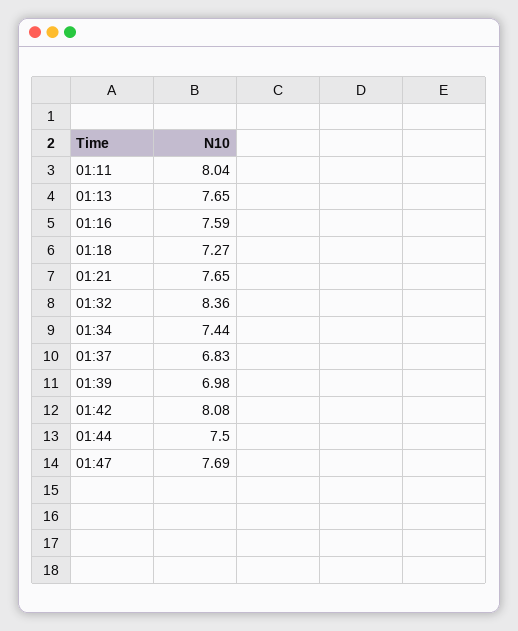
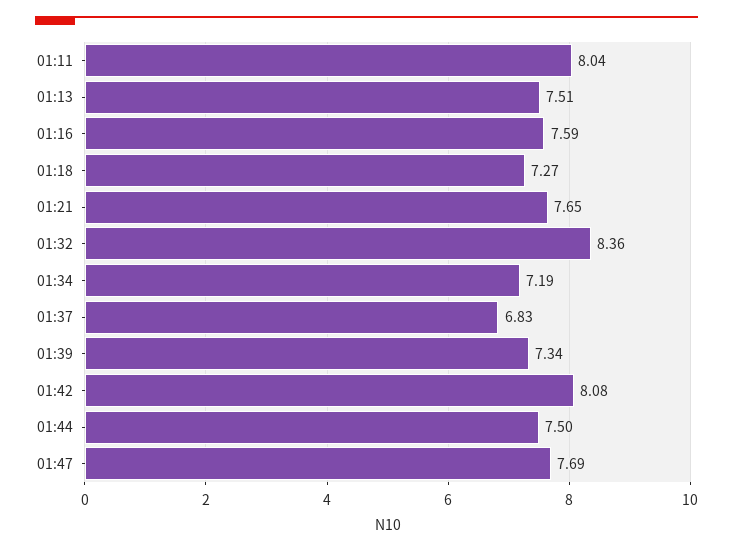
01:13: 7.65 -> 7.51
01:34: 7.44 -> 7.19
01:39: 6.98 -> 7.34

